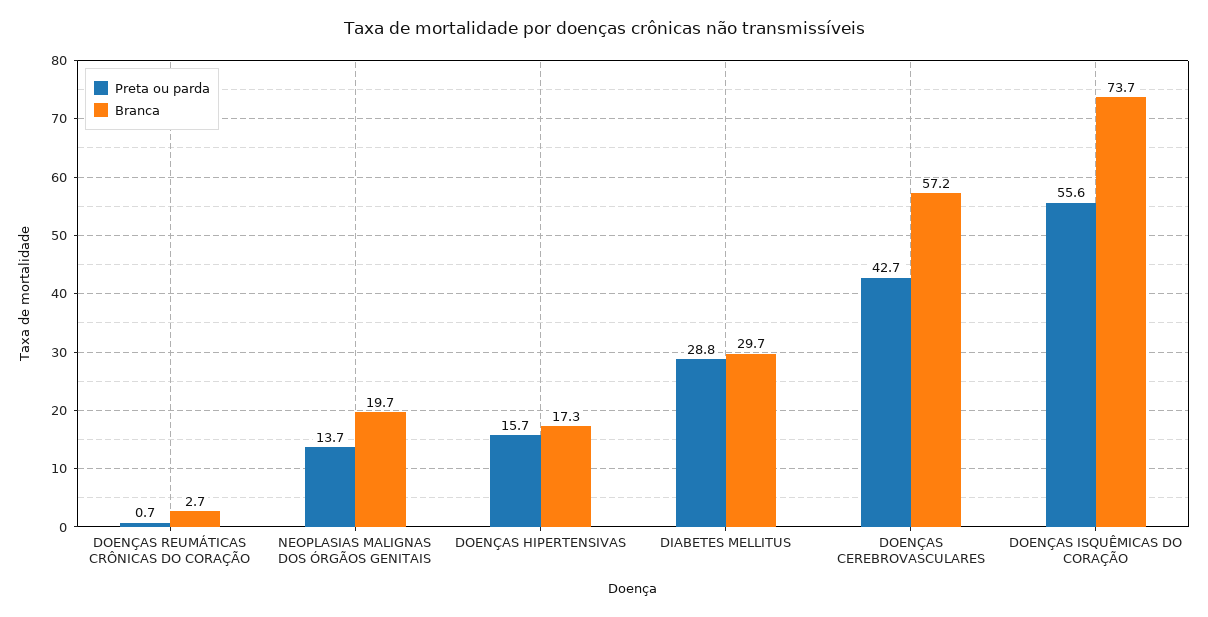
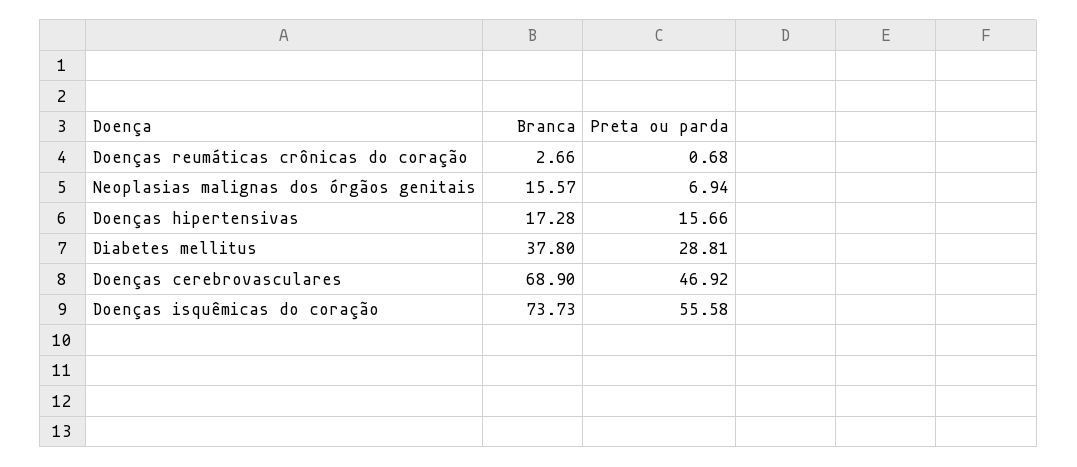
Preta ou parda, NEOPLASIAS MALIGNAS DOS ÓRGÃOS GENITAIS: 13.7 -> 6.94
Branca, NEOPLASIAS MALIGNAS DOS ÓRGÃOS GENITAIS: 19.7 -> 15.57
Branca, DIABETES MELLITUS: 29.7 -> 37.8
Preta ou parda, DOENÇAS CEREBROVASCULARES: 42.7 -> 46.92
Branca, DOENÇAS CEREBROVASCULARES: 57.2 -> 68.9

